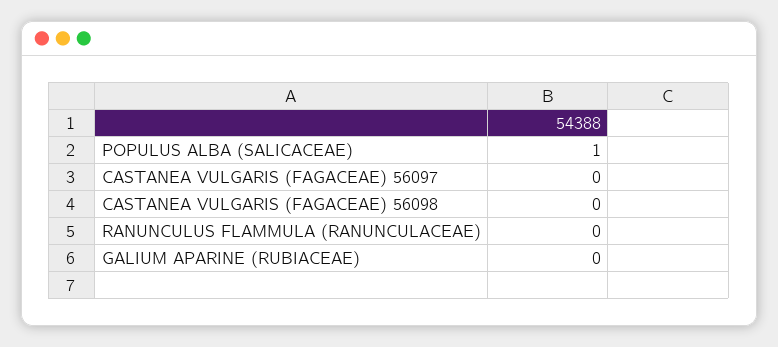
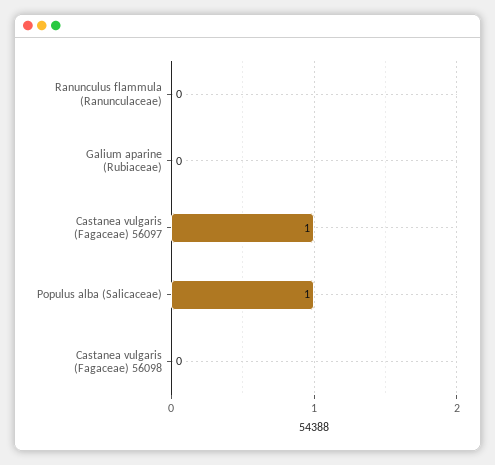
CASTANEA VULGARIS (FAGACEAE) 56097: 0 -> 1

